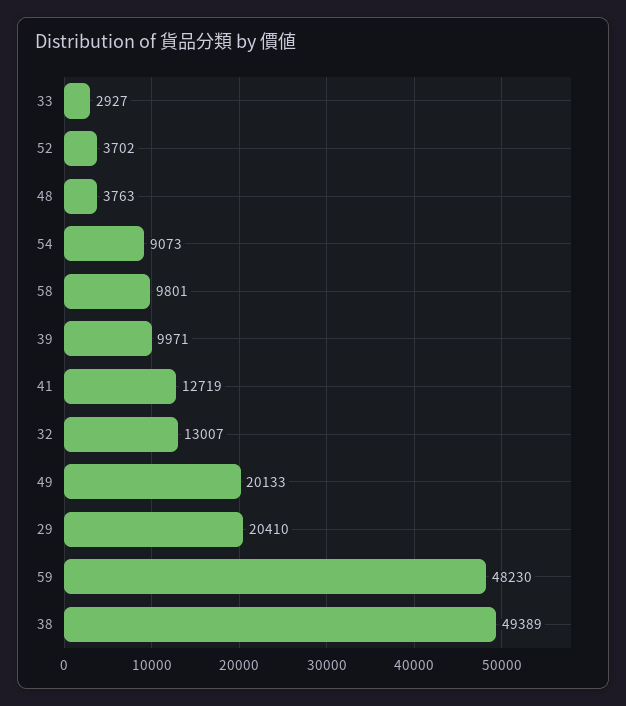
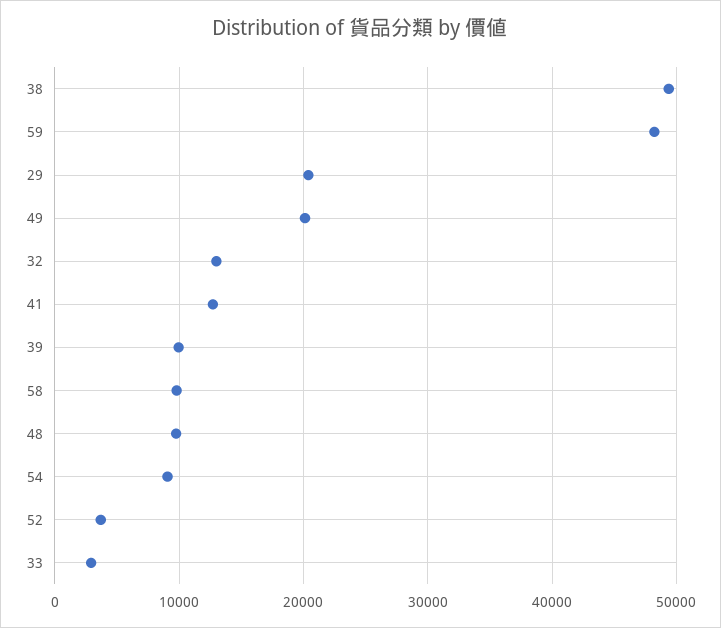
48: 3763 -> 10000

